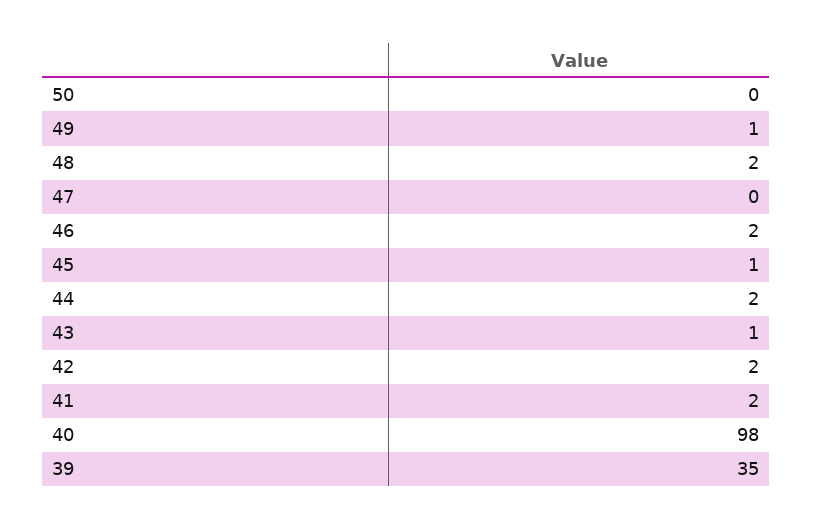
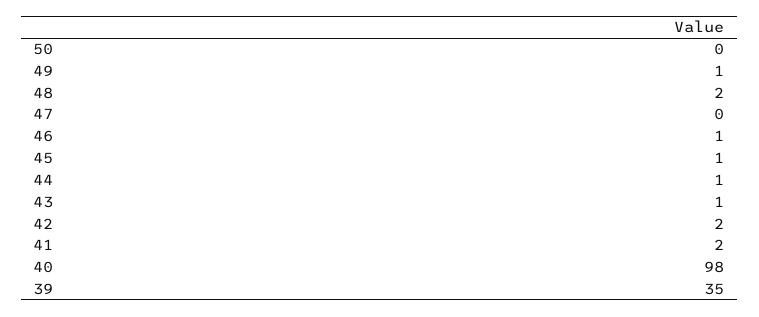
46: 2 -> 1
44: 2 -> 1

